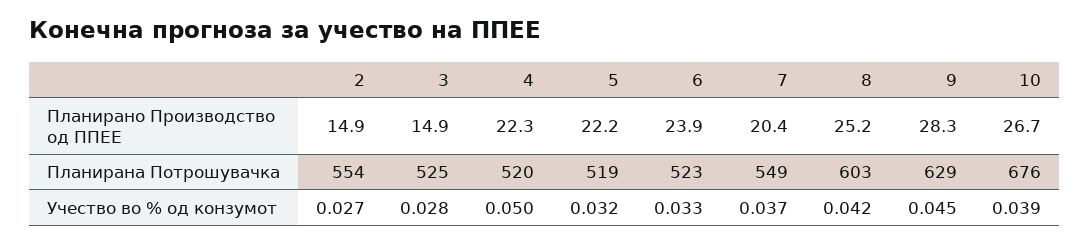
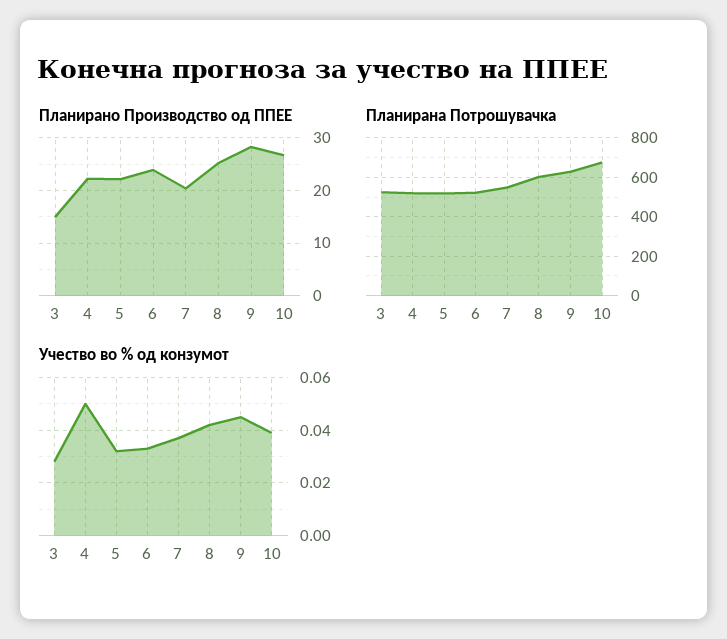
Планирано Производство од ППЕЕ, 2: 14.9 -> none
Планирана Потрошувачка, 2: 554 -> none
Учество во % од конзумот, 2: 0.027 -> none

